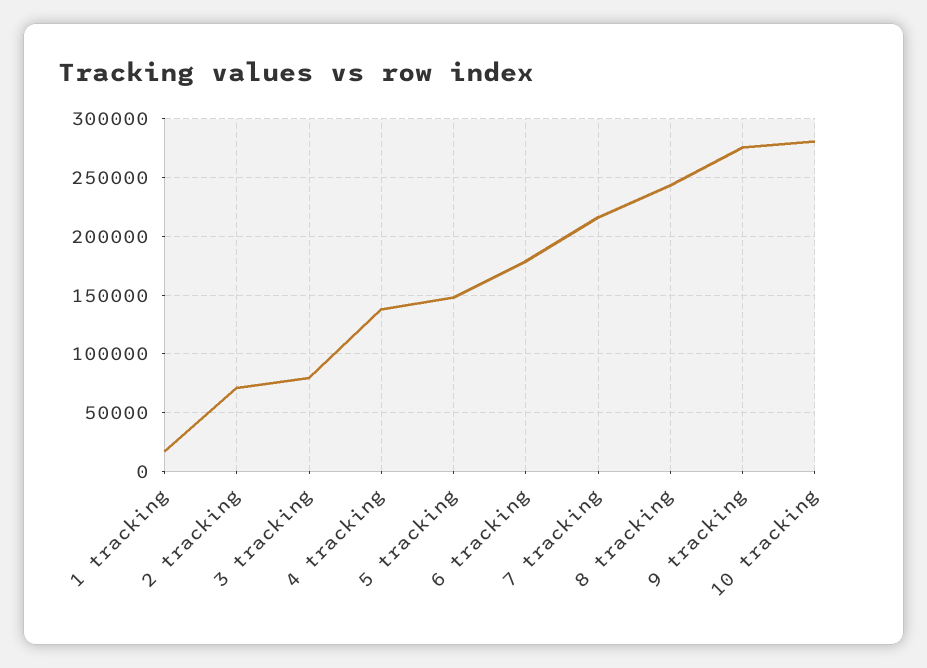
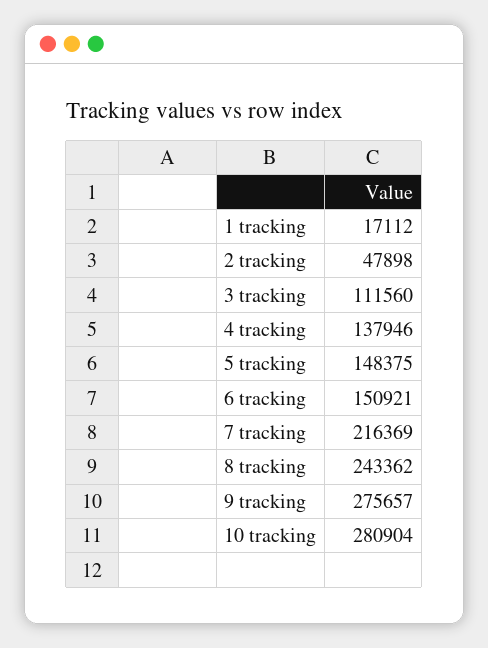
2 tracking: 70000 -> 47898
3 tracking: 80000 -> 111560
6 tracking: 180000 -> 150921

